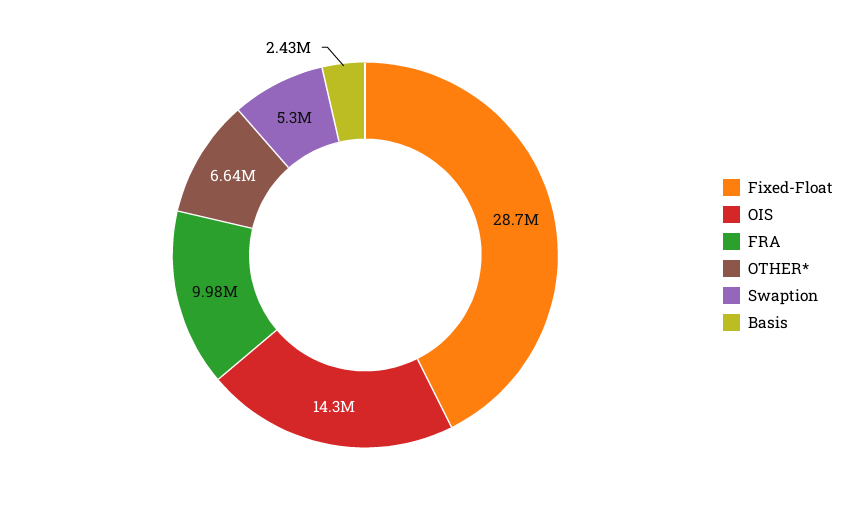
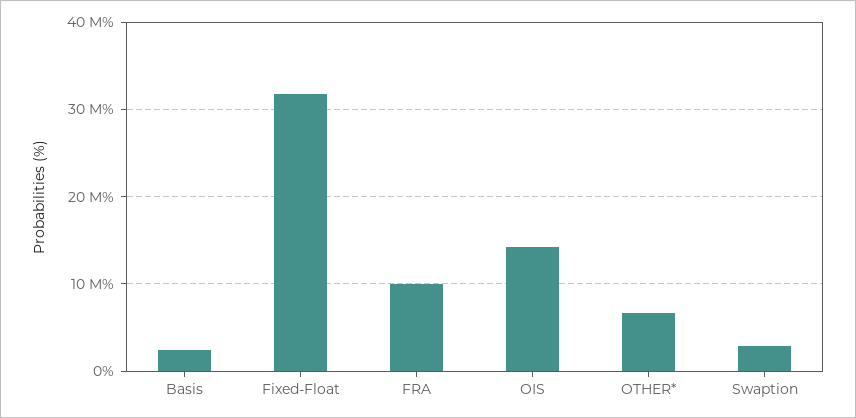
Fixed-Float: 28700000 -> 32000000
Swaption: 5300000 -> 3000000

